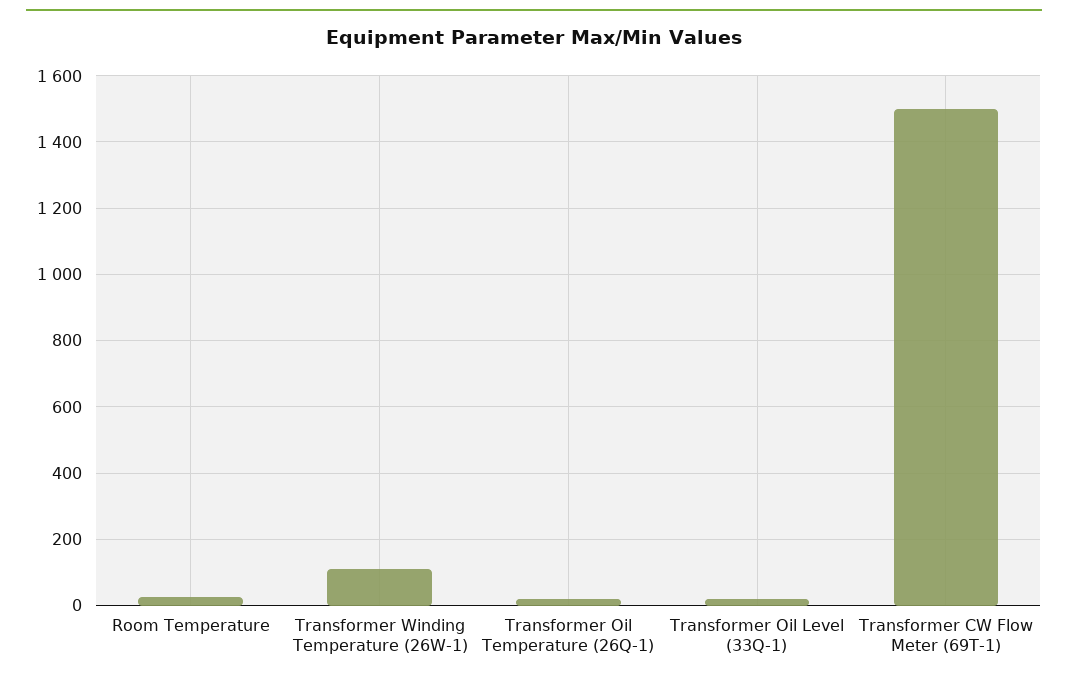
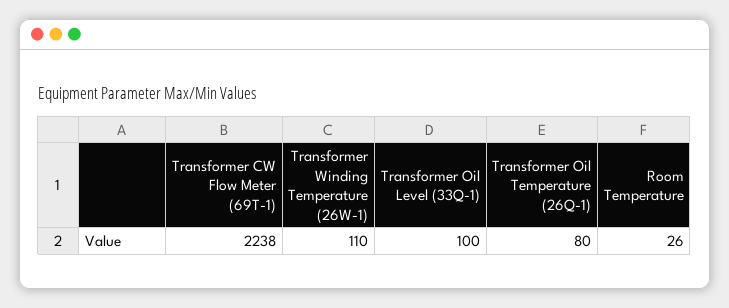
Transformer Oil Temperature (26Q-1): 20 -> 80
Transformer Oil Level (33Q-1): 20 -> 100
Transformer CW Flow Meter (69T-1): 1500 -> 2238

